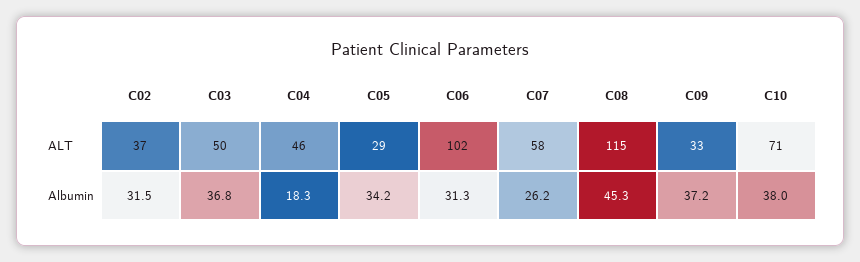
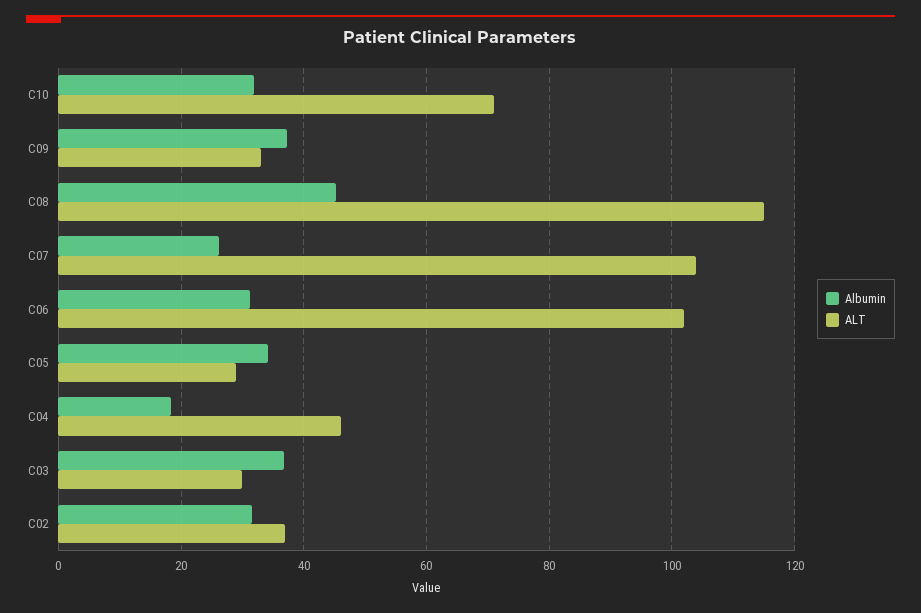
ALT, C03: 50 -> 30
ALT, C07: 58 -> 104
Albumin, C10: 38 -> 32

